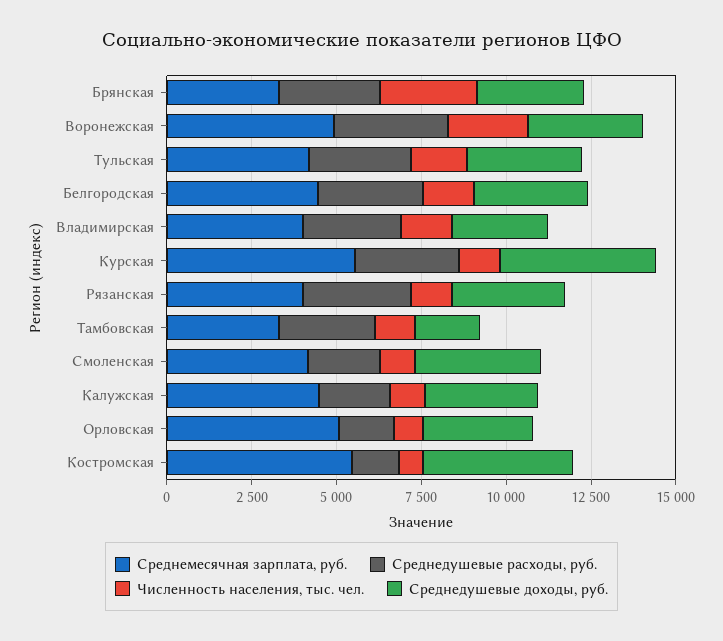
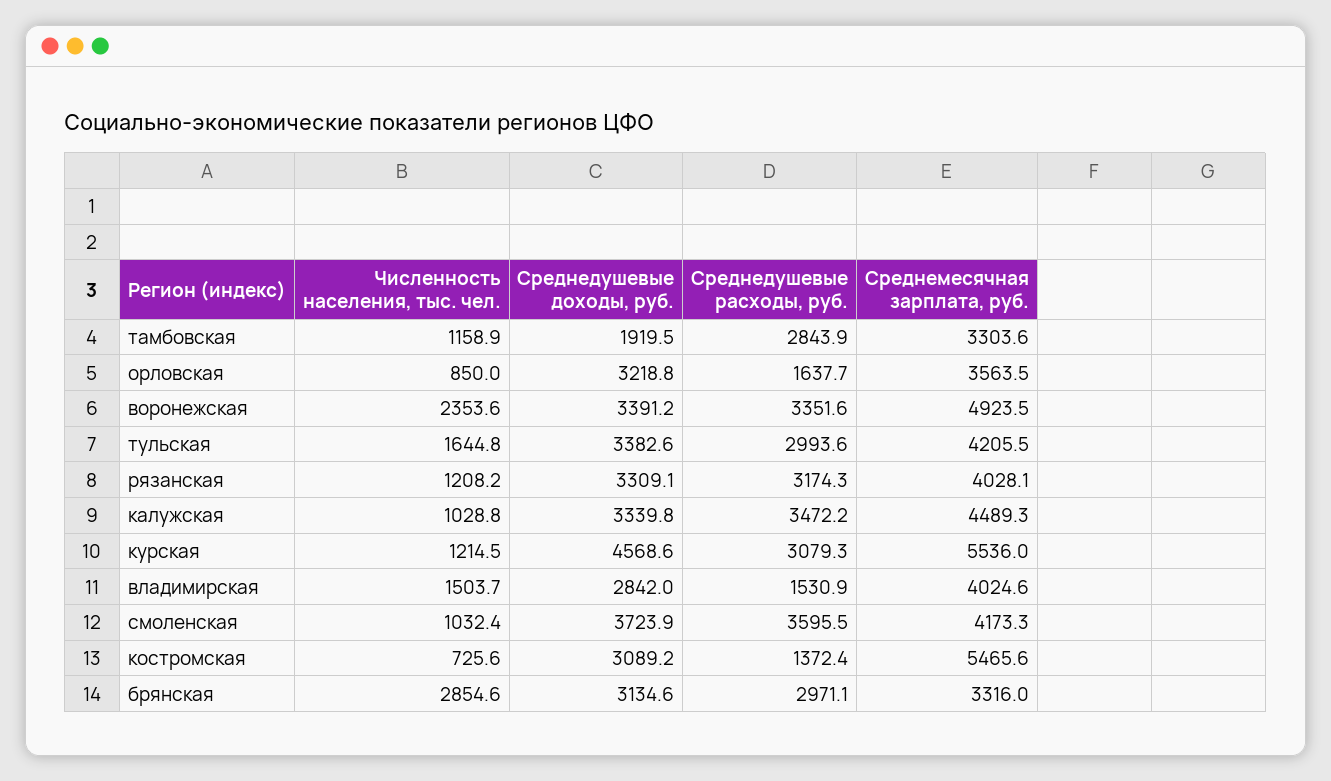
Среднемесячная зарплата, руб., Белгородская: 4500 -> none
Среднедушевые расходы, руб., Белгородская: 3000 -> none
Численность населения, тыс. чел., Белгородская: 1500 -> none
Среднедушевые доходы, руб., Белгородская: 3500 -> none
Среднедушевые расходы, руб., Владимирская: 3000 -> 1530.9
Среднедушевые расходы, руб., Смоленская: 2000 -> 3595.5
Среднедушевые расходы, руб., Калужская: 2000 -> 3472.2
Среднемесячная зарплата, руб., Орловская: 5000 -> 3563.5
Среднедушевые доходы, руб., Костромская: 4500 -> 3089.2

